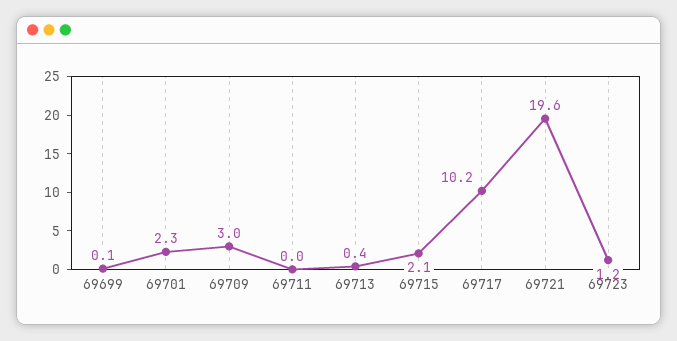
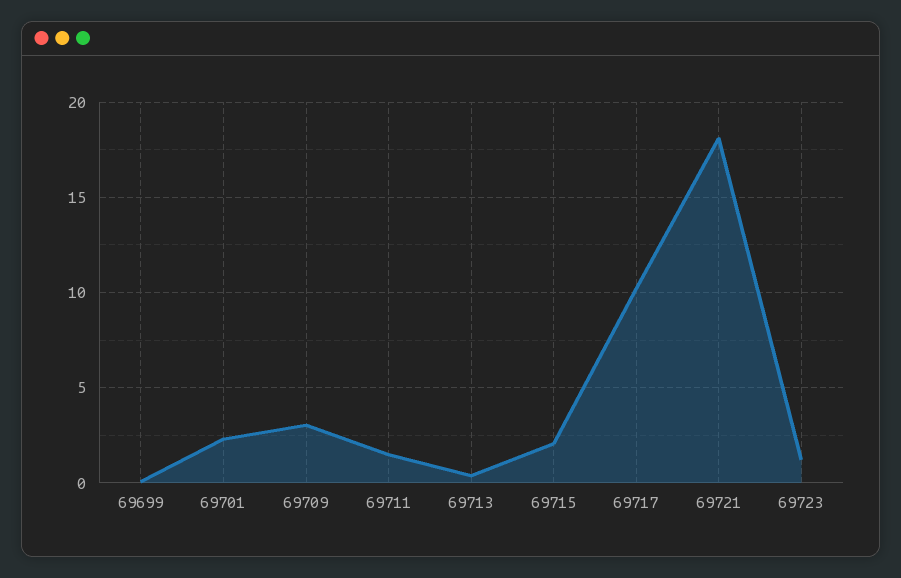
69711: 0 -> 1.5
69721: 19.6 -> 18

